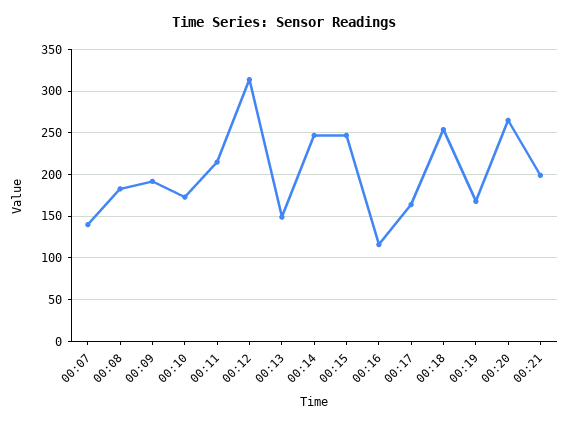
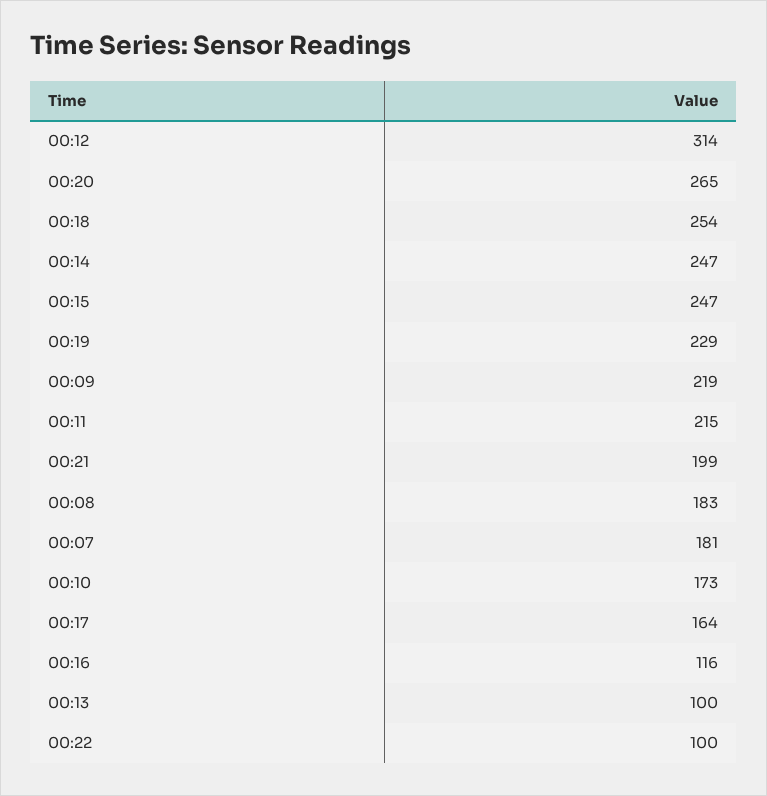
00:07: 140 -> 181
00:09: 190 -> 219
00:13: 150 -> 100
00:19: 170 -> 229
00:22: none -> 100

